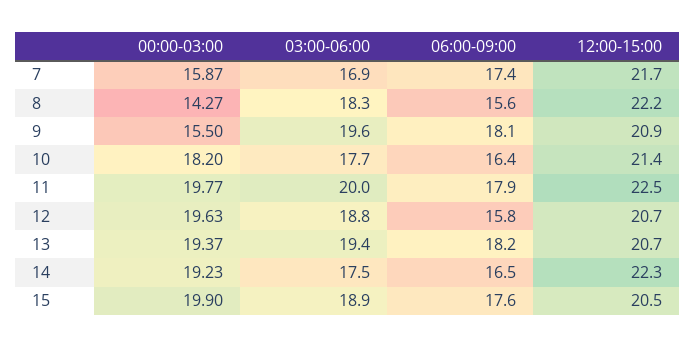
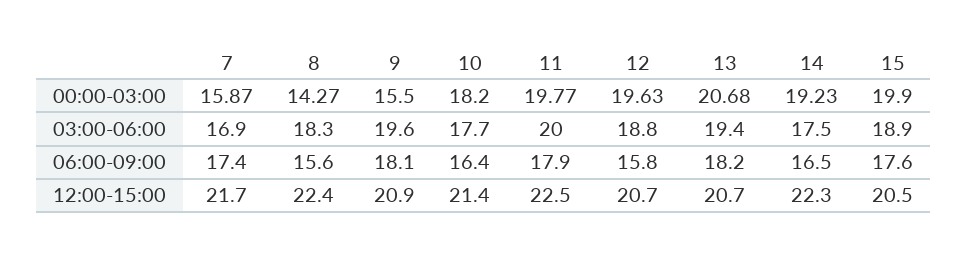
12:00-15:00, 8: 22.2 -> 22.4
00:00-03:00, 13: 19.37 -> 20.68

